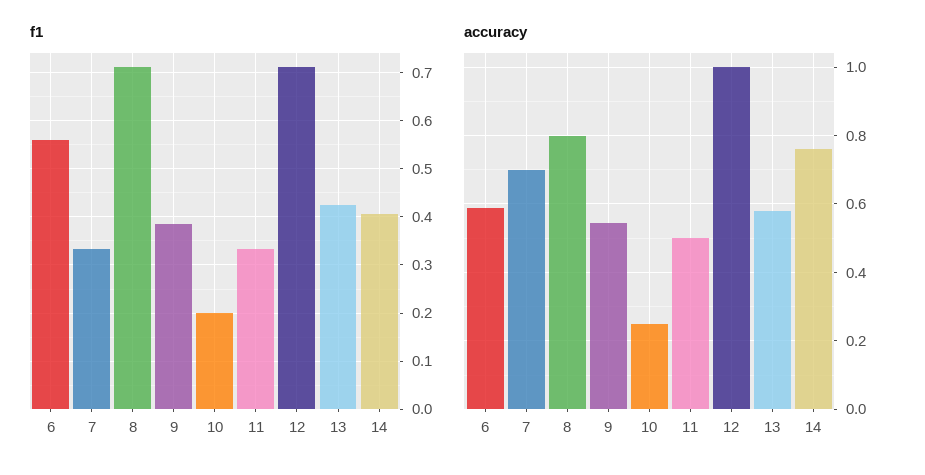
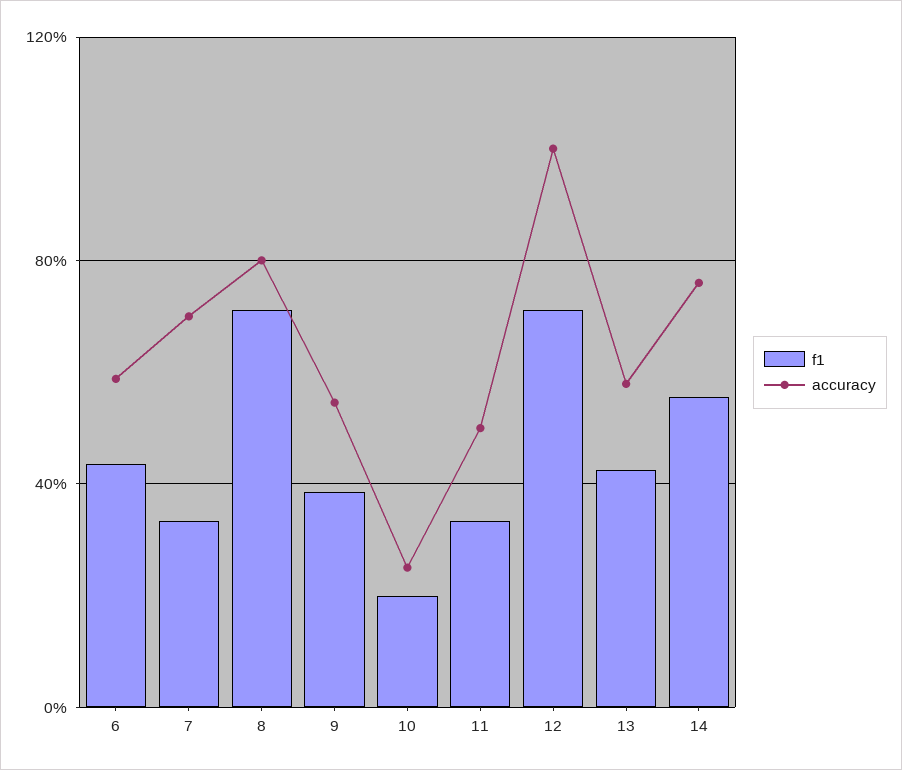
f1, 6: 0.56 -> 0.45
f1, 14: 0.4 -> 0.55

